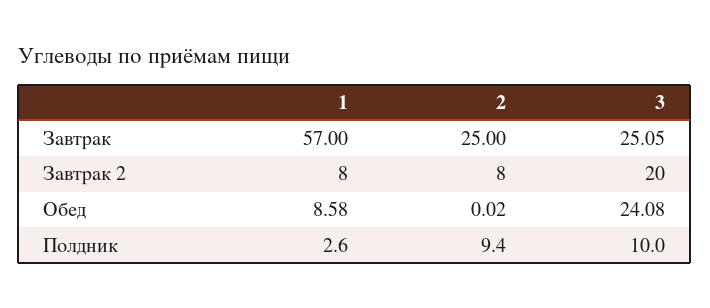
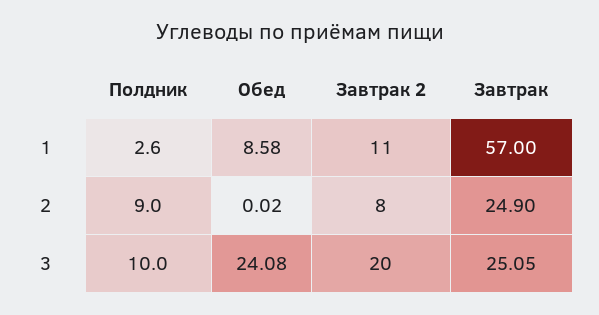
2, Завтрак: 25 -> 24.9
1, Завтрак 2: 8 -> 11
2, Полдник: 9.4 -> 9

